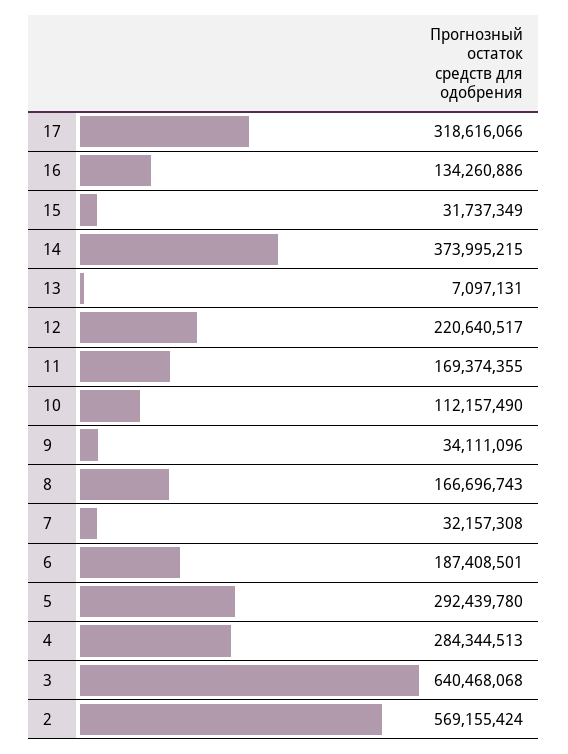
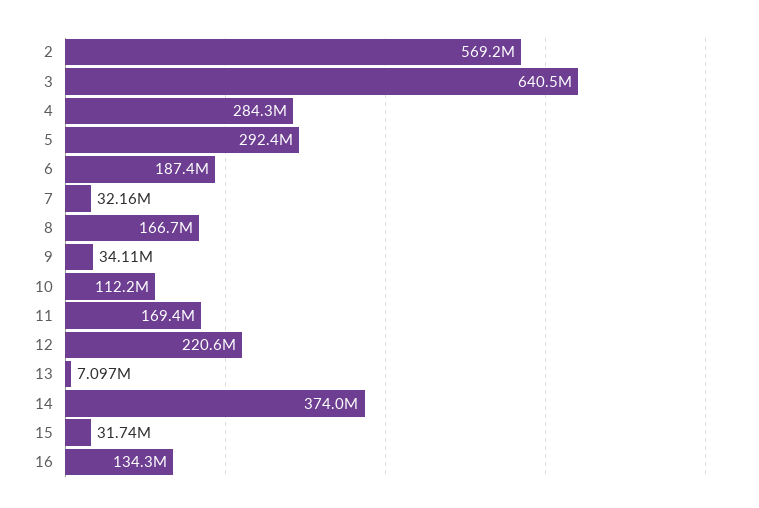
17: 318616066 -> none

